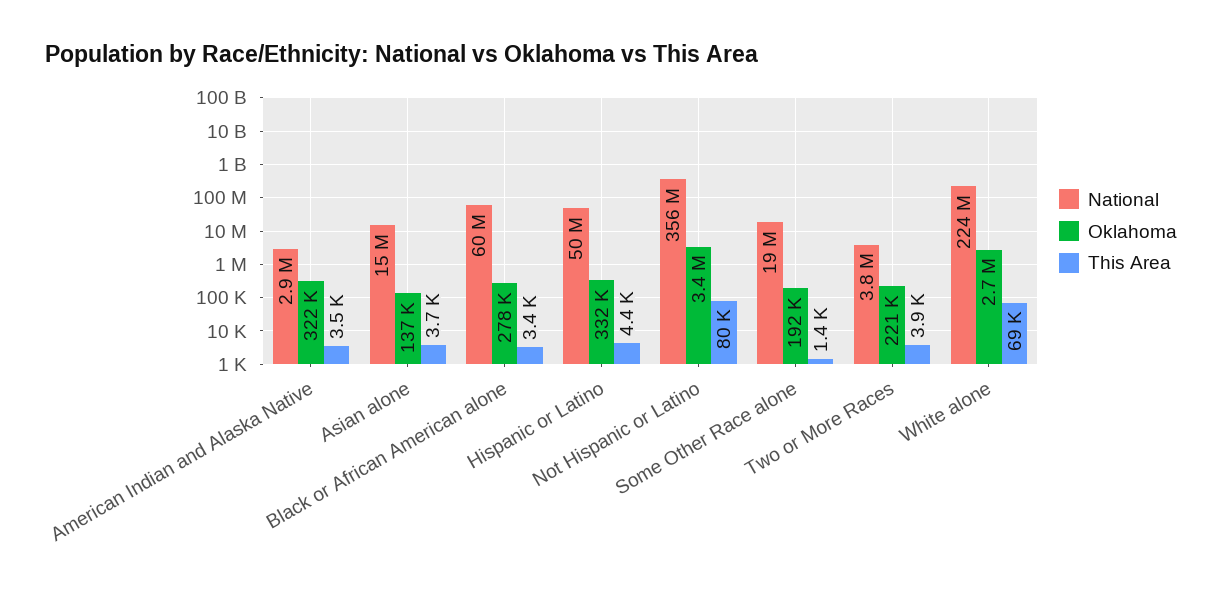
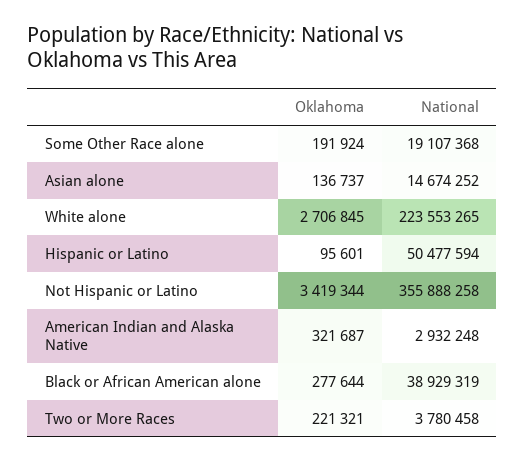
This Area, American Indian and Alaska Native: 3500 -> none
This Area, Asian alone: 3700 -> none
National, Black or African American alone: 60000000 -> 38929319
This Area, Black or African American alone: 3400 -> none
Oklahoma, Hispanic or Latino: 332000 -> 95601
This Area, Hispanic or Latino: 4400 -> none
This Area, Not Hispanic or Latino: 80000 -> none
This Area, Some Other Race alone: 1400 -> none
This Area, Two or More Races: 3900 -> none
This Area, White alone: 69000 -> none

